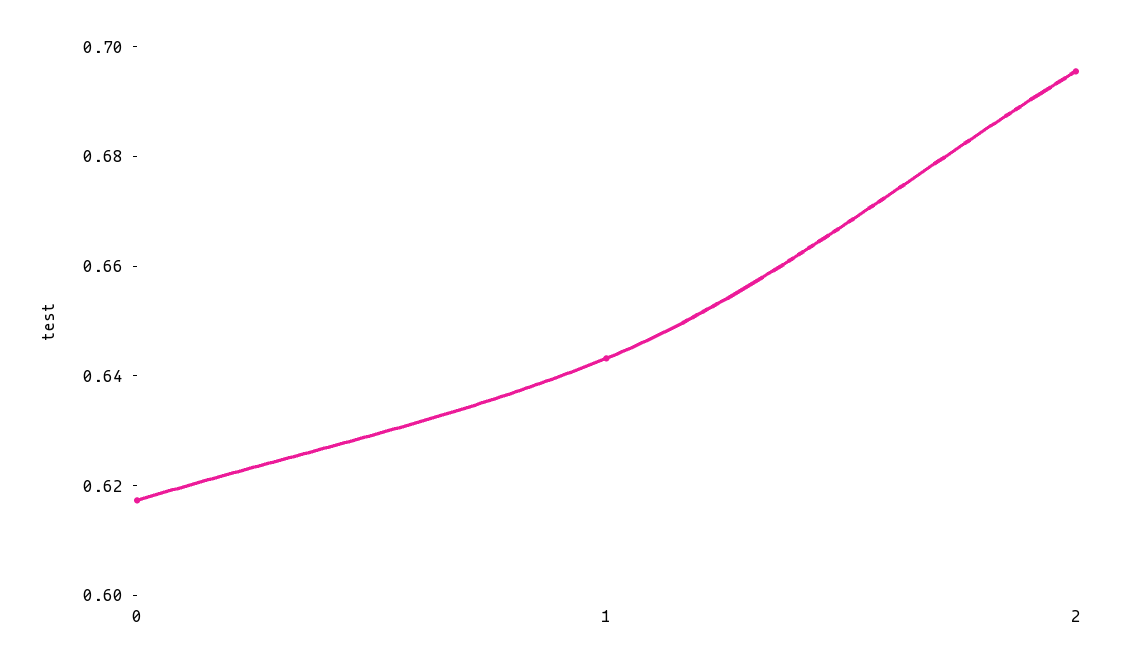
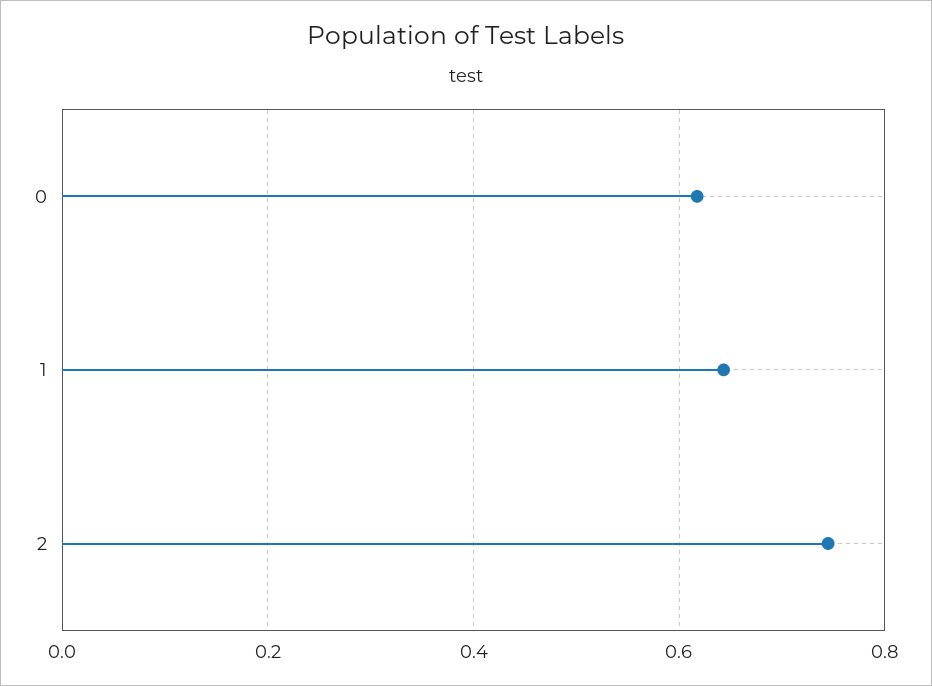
2: 0.695 -> 0.74

